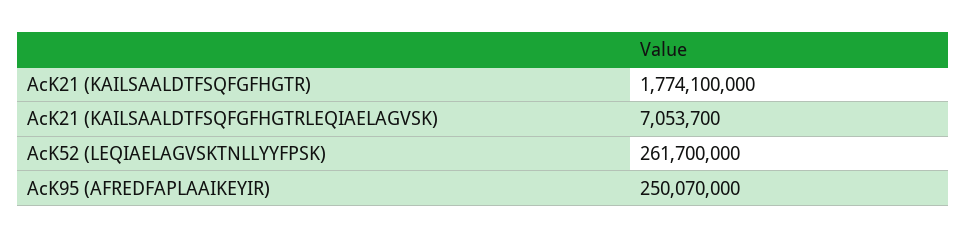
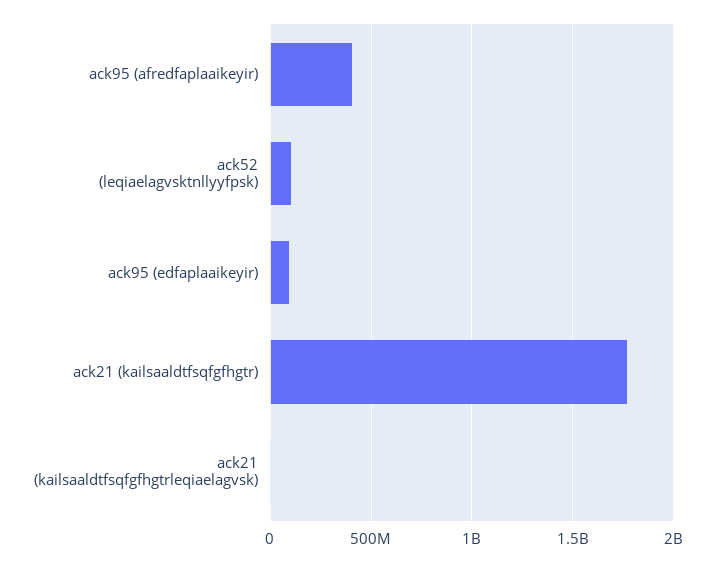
AcK52 (LEQIAELAGVSKTNLLYYFPSK): 261700000 -> 100000000
AcK95 (AFREDFAPLAAIKEYIR): 250070000 -> 400000000
ack95 (edfaplaaikeyir): none -> 100000000

